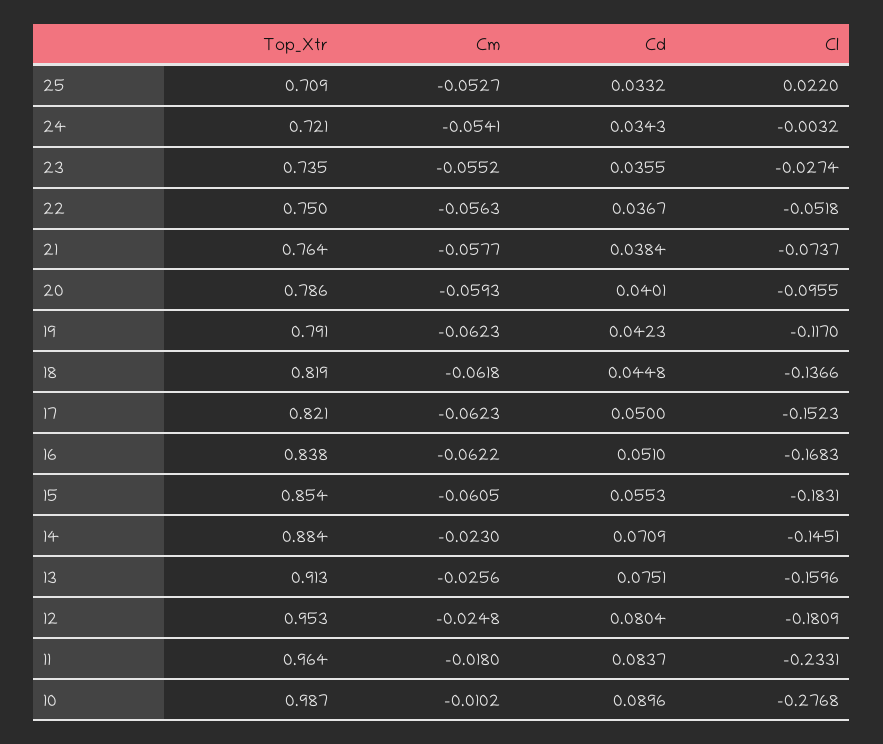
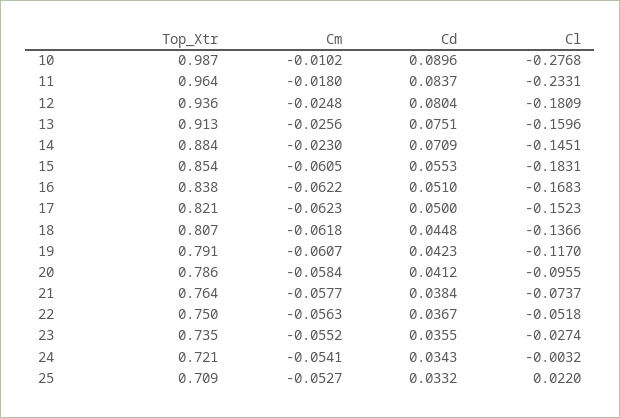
Cm, 20: -0.0593 -> -0.0584
Cd, 20: 0.0401 -> 0.0412
Cm, 19: -0.0623 -> -0.0607
Top_Xtr, 18: 0.819 -> 0.807
Top_Xtr, 12: 0.953 -> 0.936

